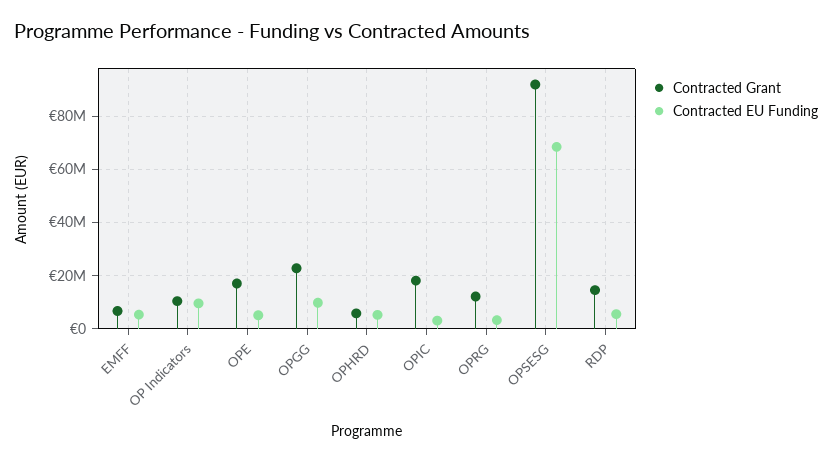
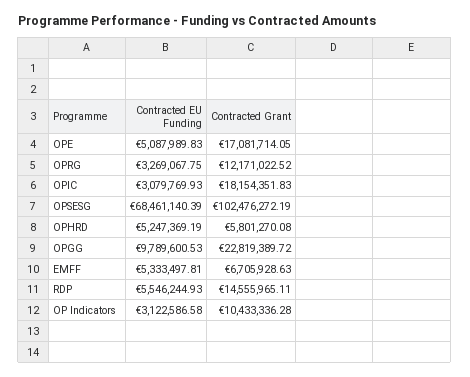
Contracted EU Funding, OP Indicators: 10000000 -> 3122586.58
Contracted Grant, OPSESG: 92500000 -> 102476272.19

